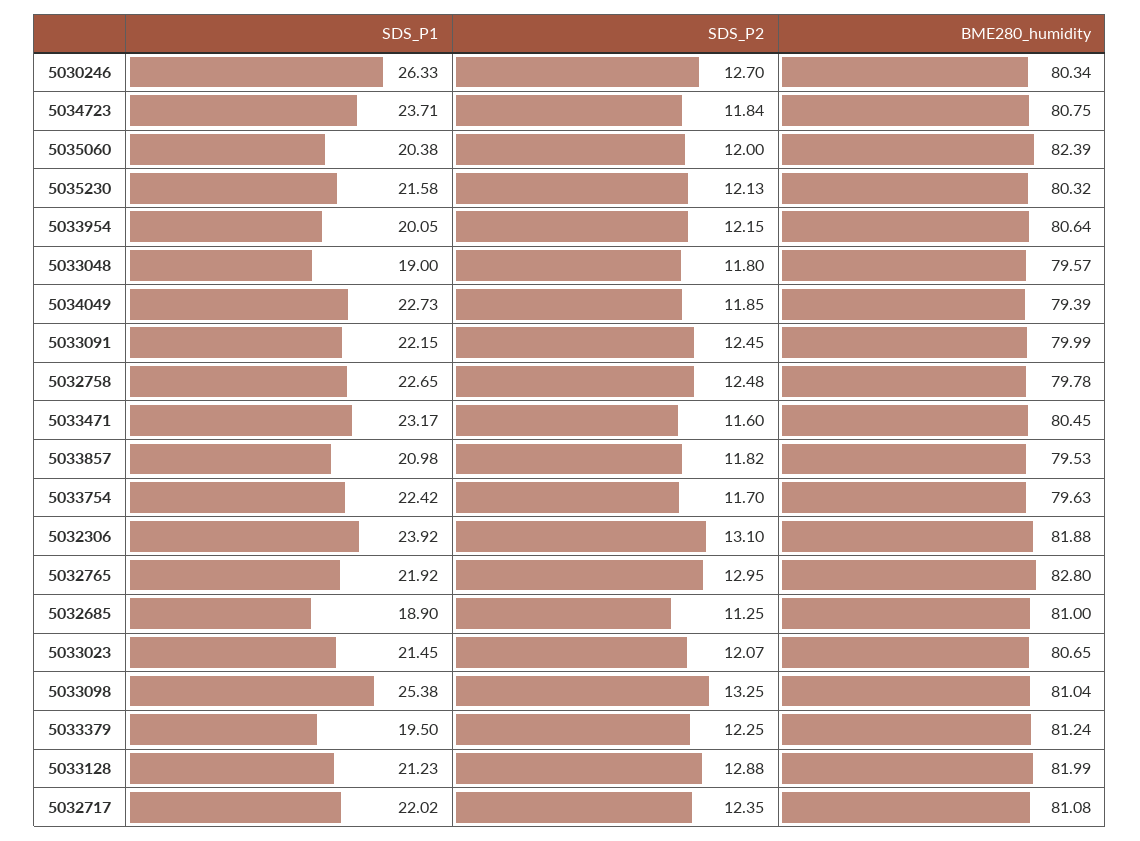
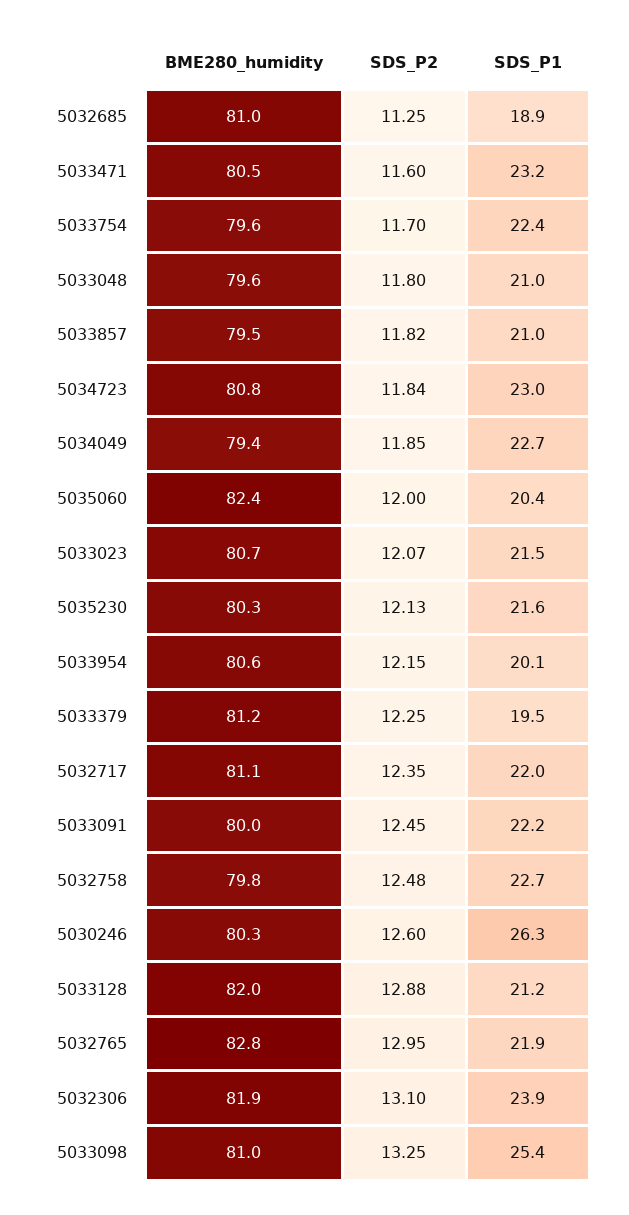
SDS_P2, 5030246: 12.7 -> 12.6
SDS_P1, 5034723: 23.71 -> 23
SDS_P1, 5033048: 19 -> 21

